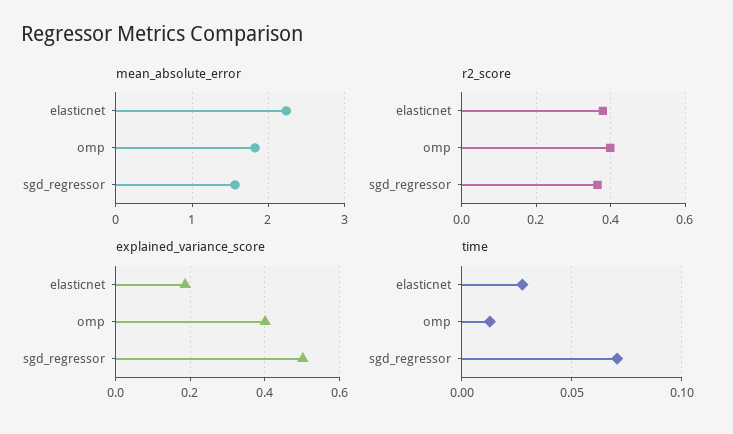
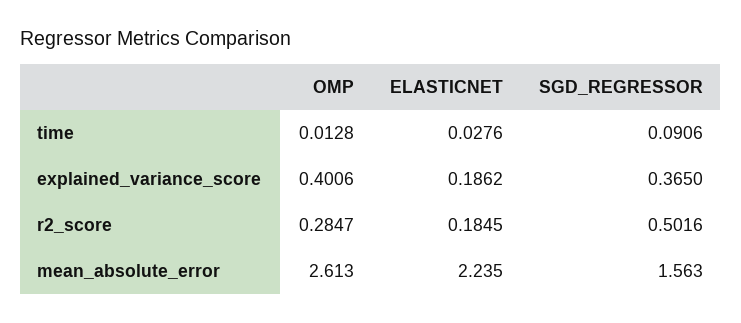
mean_absolute_error, omp: 1.8 -> 2.613
r2_score, elasticnet: 0.38 -> 0.1845
r2_score, omp: 0.4 -> 0.2847
r2_score, sgd_regressor: 0.36 -> 0.5016
explained_variance_score, sgd_regressor: 0.5 -> 0.365
time, sgd_regressor: 0.07 -> 0.0906

